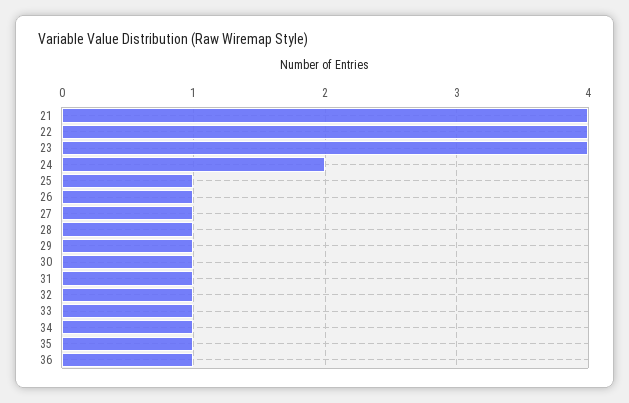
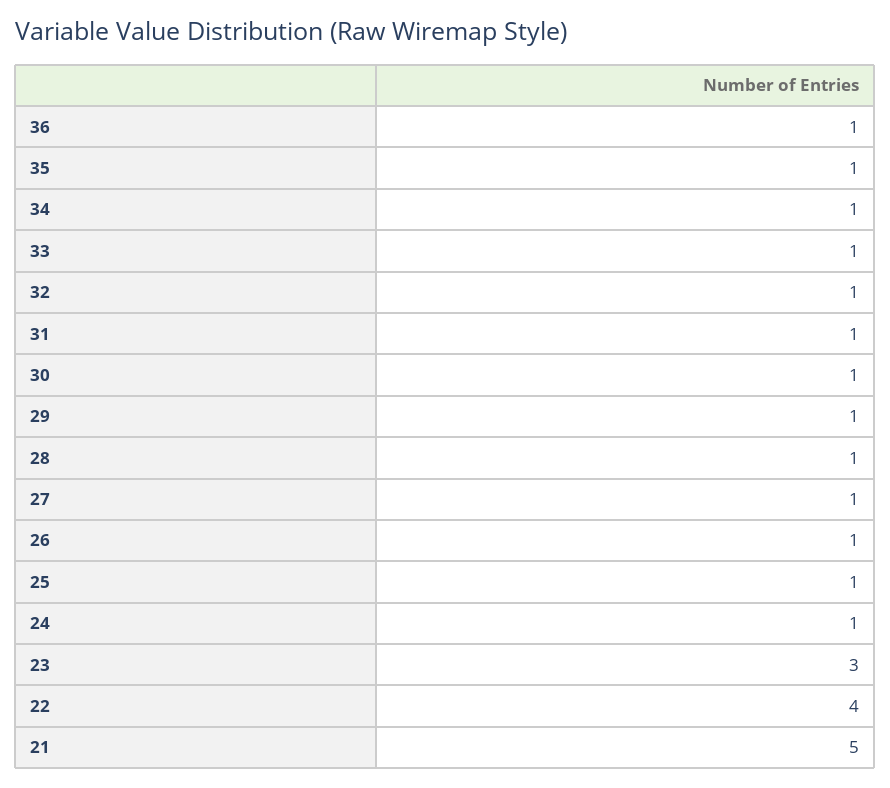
21: 4 -> 5
23: 4 -> 3
24: 2 -> 1

